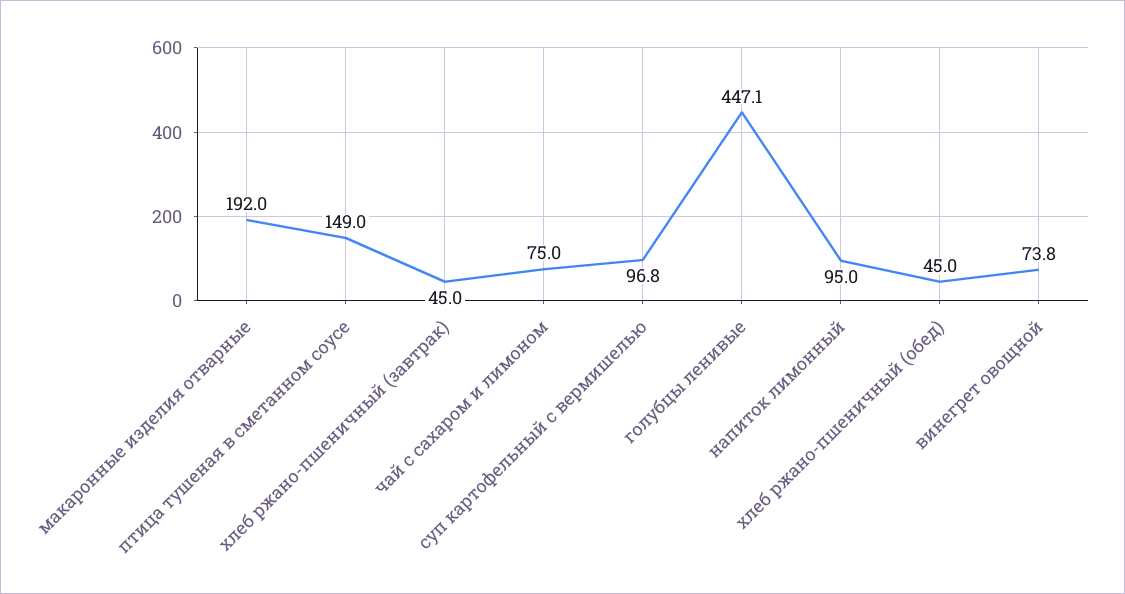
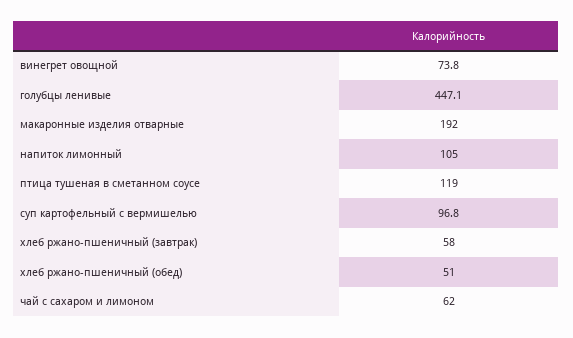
птица тушеная в сметанном соусе: 149 -> 119
хлеб ржано-пшеничный (завтрак): 45 -> 58
чай с сахаром и лимоном: 75 -> 62
напиток лимонный: 95 -> 105
хлеб ржано-пшеничный (обед): 45 -> 51

